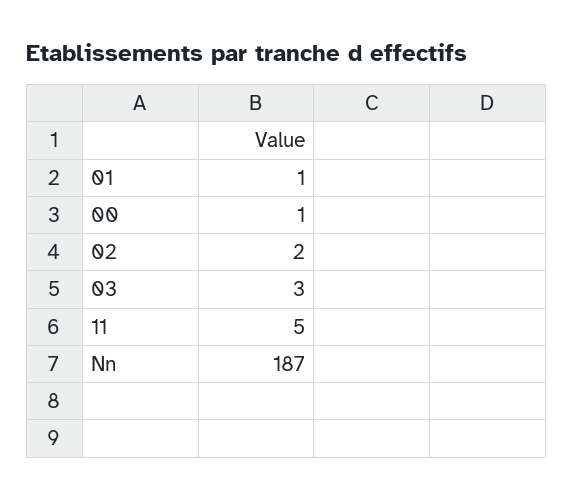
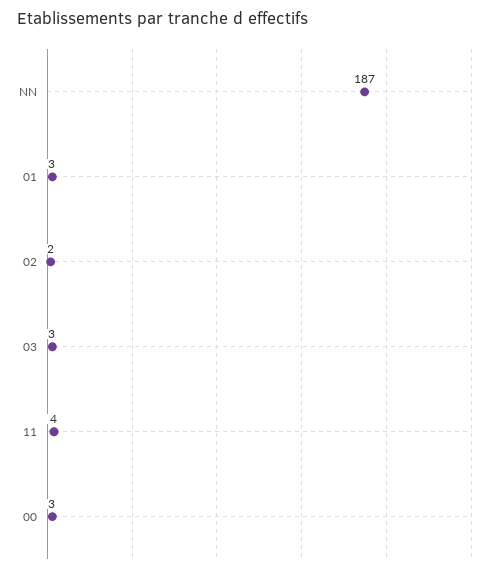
01: 1 -> 3
00: 1 -> 3
11: 5 -> 4

